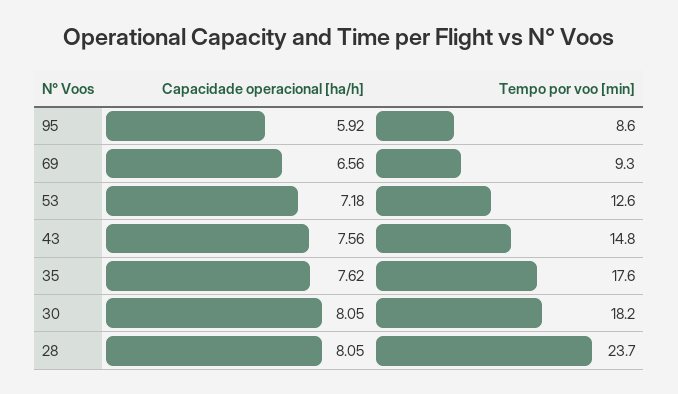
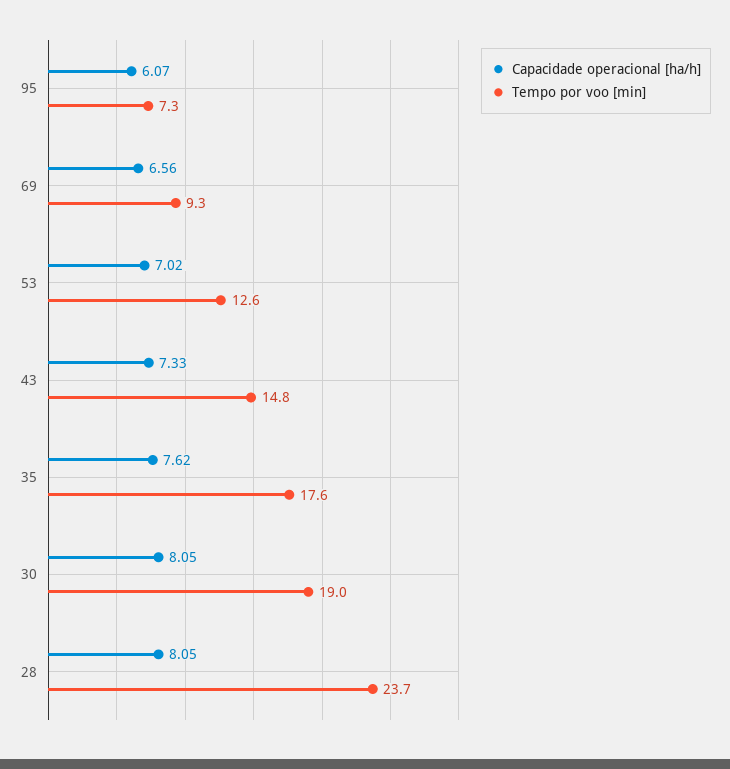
Capacidade operacional [ha/h], 95: 5.92 -> 6.07
Tempo por voo [min], 95: 8.6 -> 7.3
Capacidade operacional [ha/h], 53: 7.18 -> 7.02
Capacidade operacional [ha/h], 43: 7.56 -> 7.33
Tempo por voo [min], 30: 18.2 -> 19

